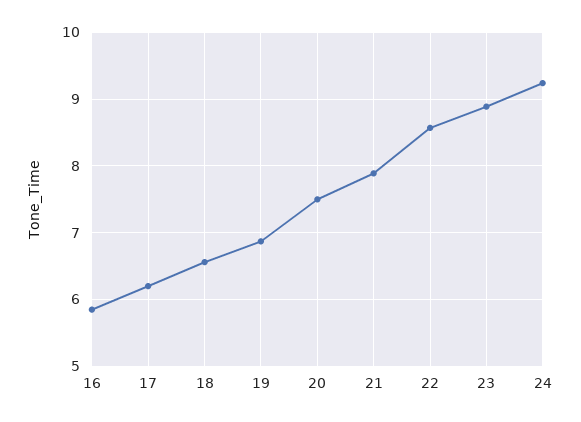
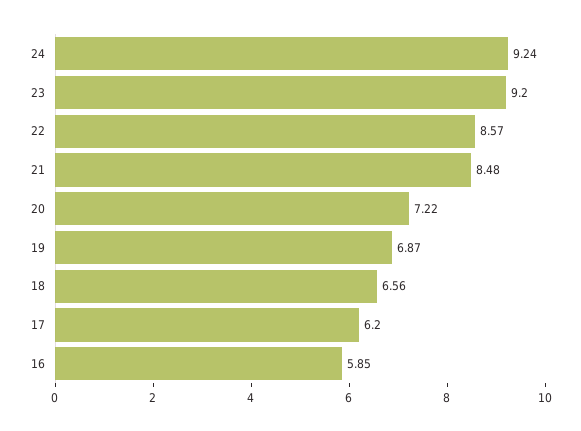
20: 7.5 -> 7.22
21: 7.9 -> 8.48
23: 8.9 -> 9.2

